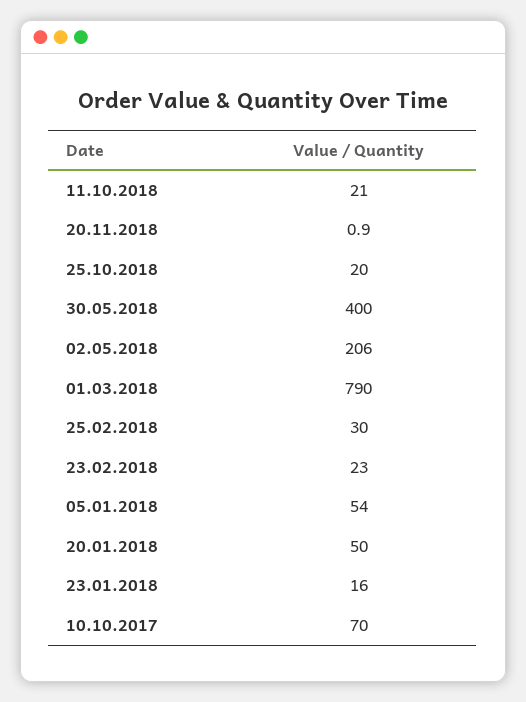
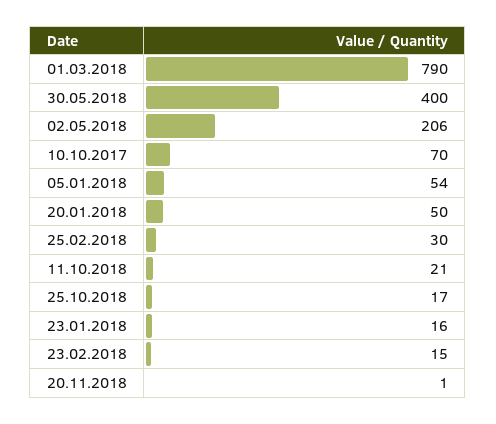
25.10.2018: 20 -> 17
23.02.2018: 23 -> 15

